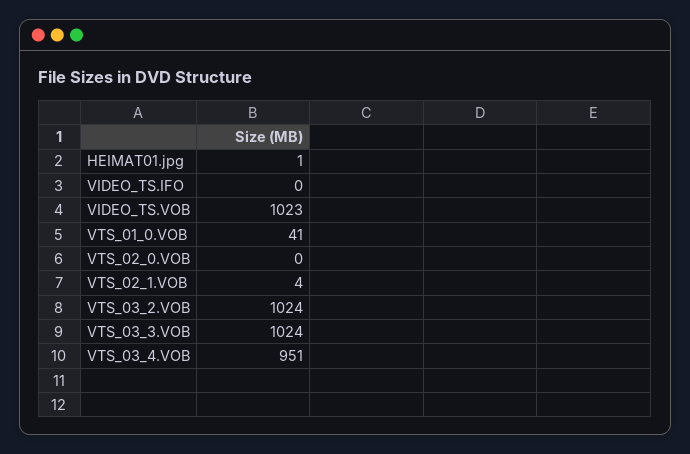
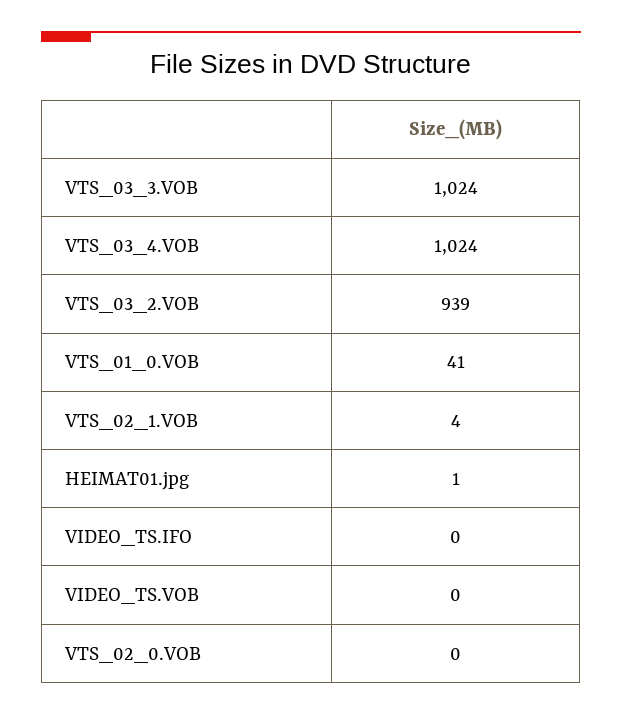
VIDEO_TS.VOB: 1023 -> 0
VTS_03_2.VOB: 1024 -> 939
VTS_03_4.VOB: 951 -> 1024

